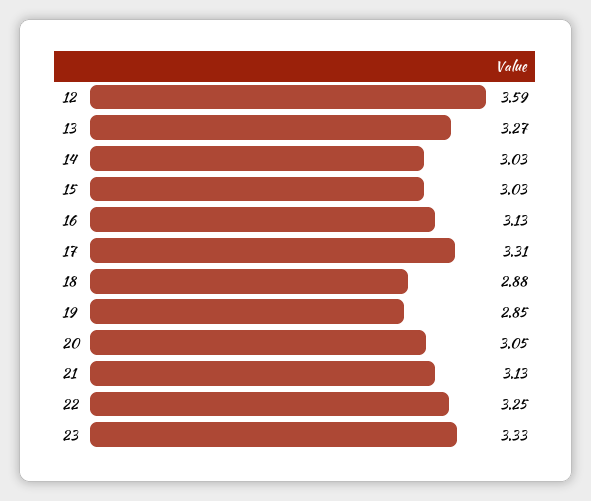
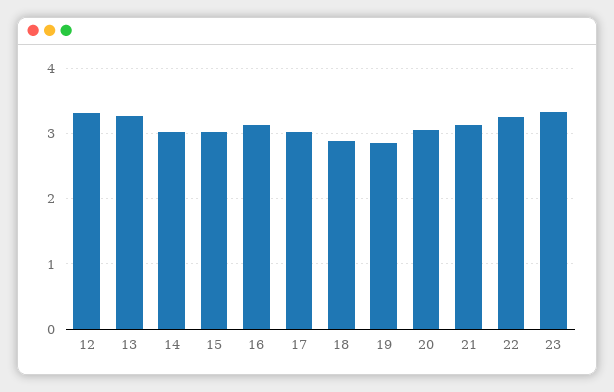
12: 3.59 -> 3.3
17: 3.31 -> 3

